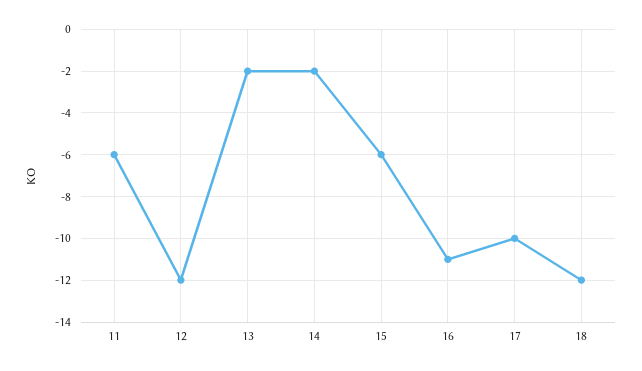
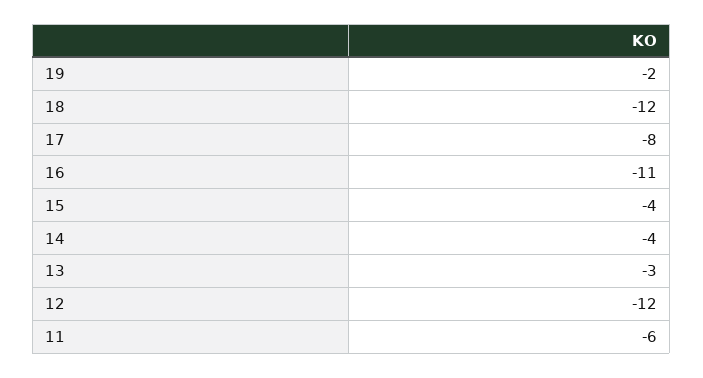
13: -2 -> -3
14: -2 -> -4
15: -6 -> -4
17: -10 -> -8
19: none -> -2

